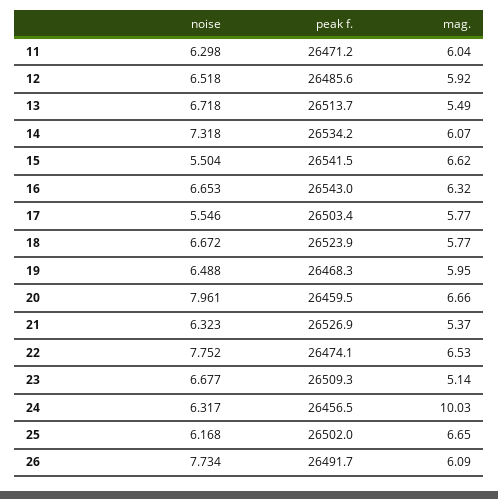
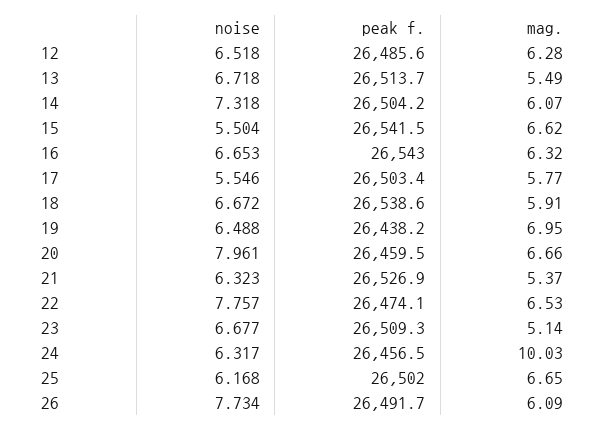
noise, 11: 6.298 -> none
peak f., 11: 26471.2 -> none
mag., 11: 6.04 -> none
mag., 12: 5.92 -> 6.28
peak f., 14: 26534.2 -> 26504.2
peak f., 18: 26523.9 -> 26538.6
mag., 18: 5.77 -> 5.91
peak f., 19: 26468.3 -> 26438.2
mag., 19: 5.95 -> 6.95
noise, 22: 7.752 -> 7.757

